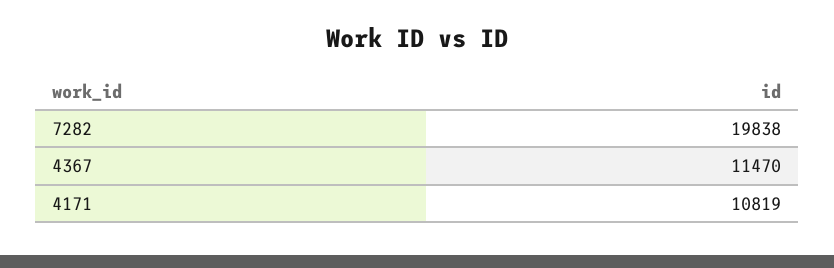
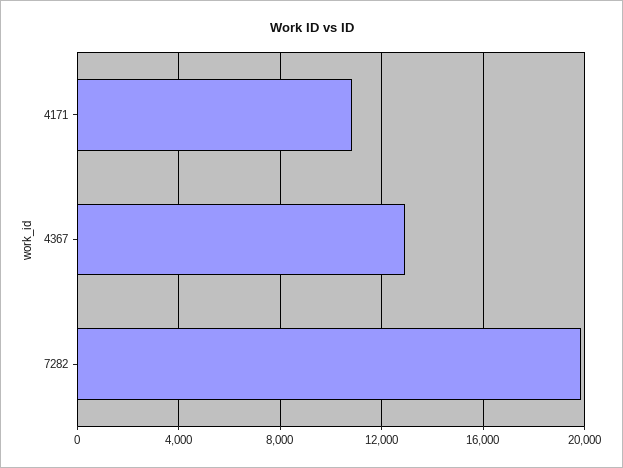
4367: 11470 -> 13000

